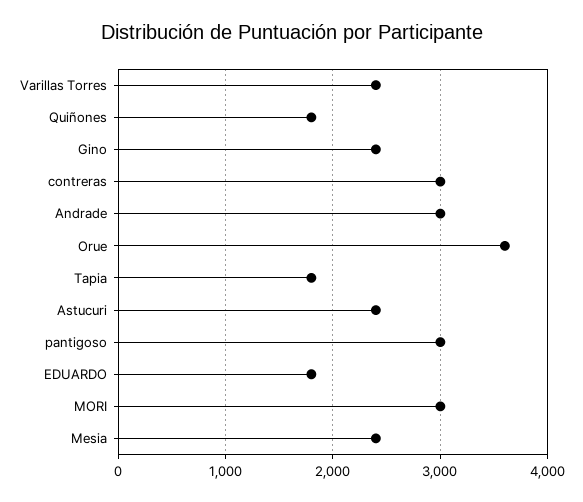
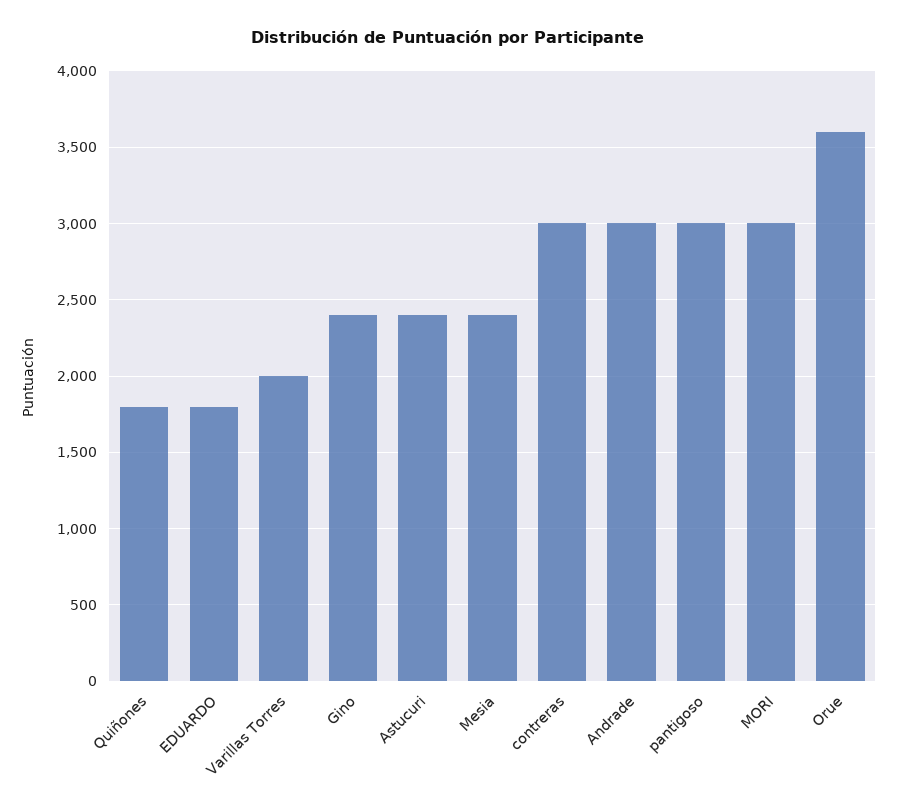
Varillas Torres: 2400 -> 2000
Tapia: 1800 -> none

